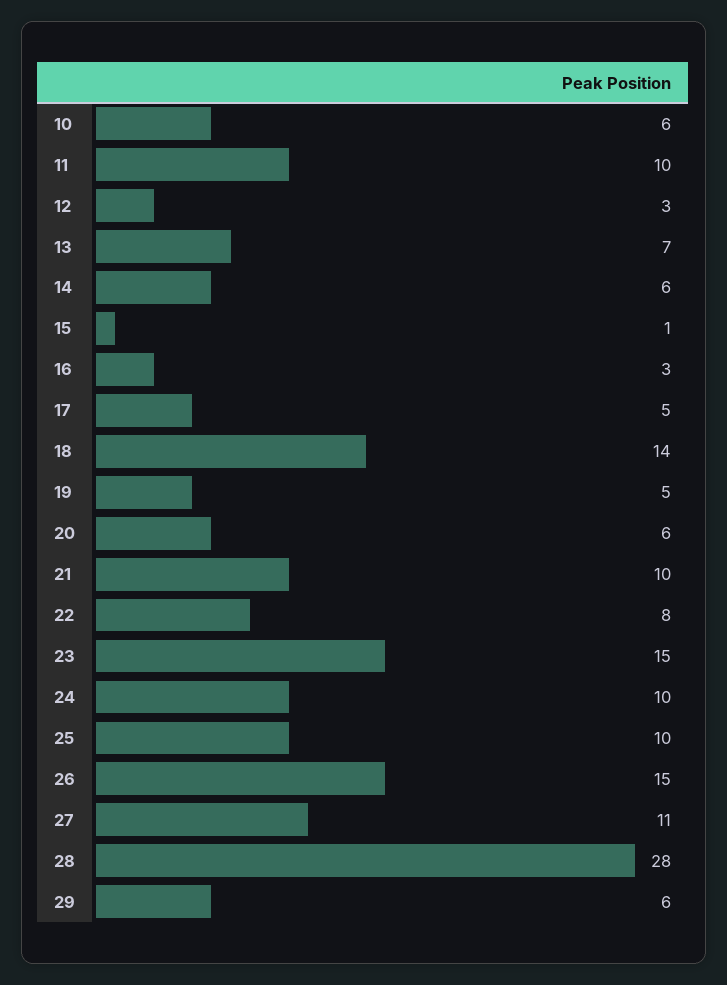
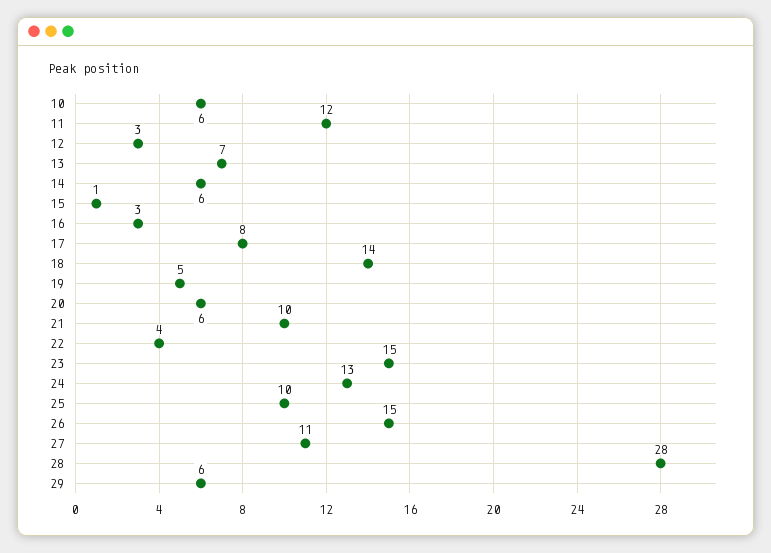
11: 10 -> 12
17: 5 -> 8
22: 8 -> 4
24: 10 -> 13

